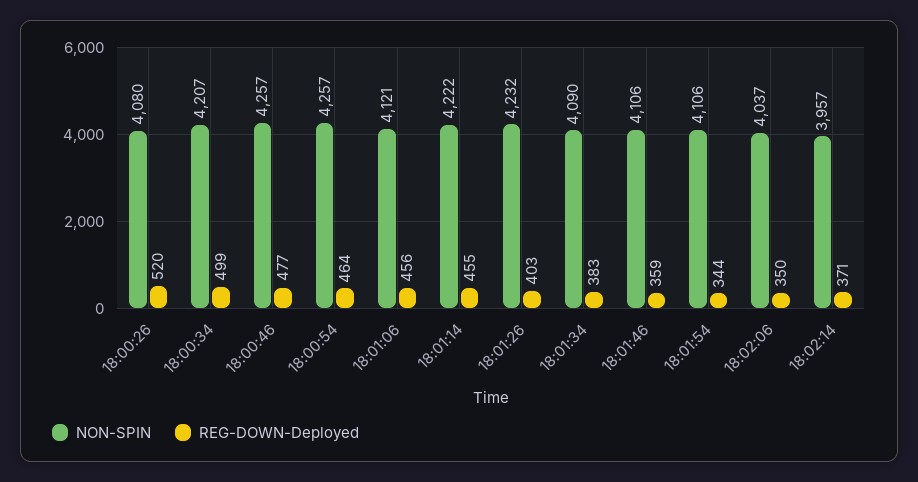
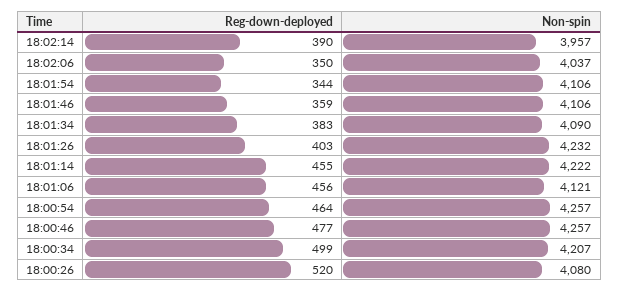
REG-DOWN-Deployed, 18:02:14: 371 -> 390

